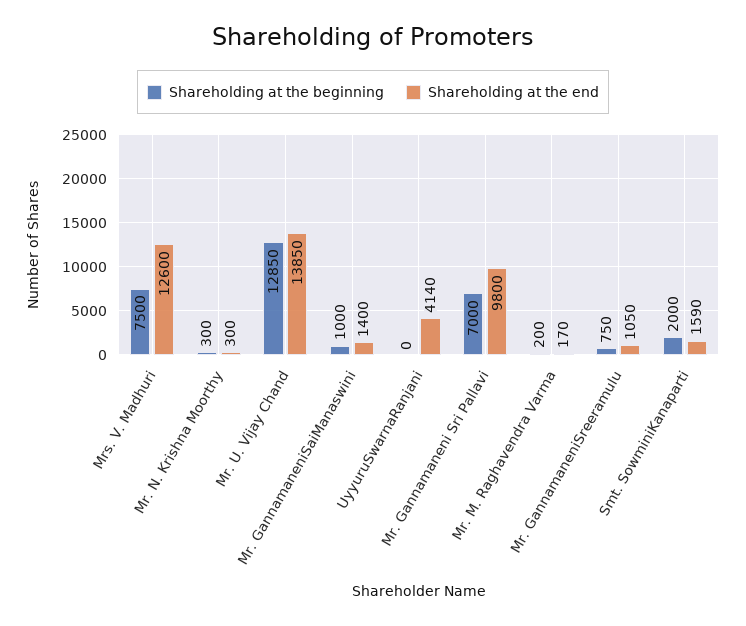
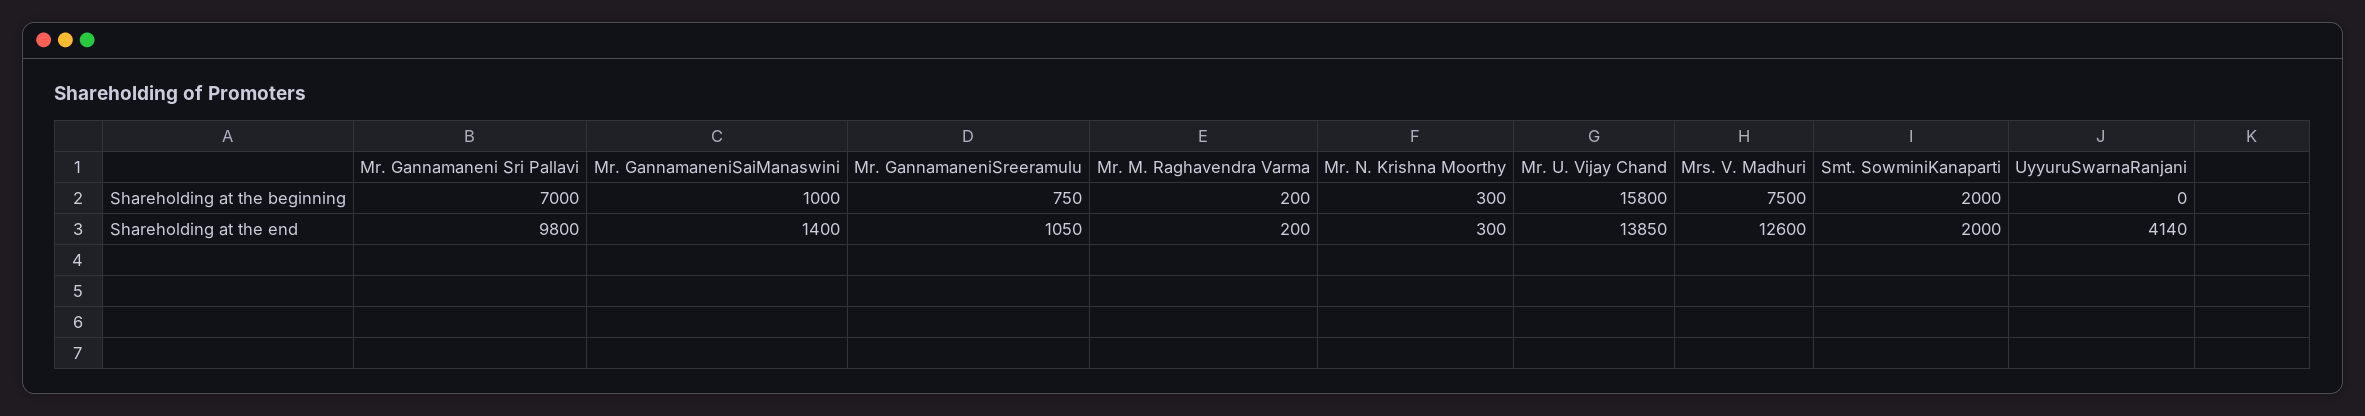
Shareholding at the beginning, Mr. U. Vijay Chand: 12850 -> 15800
Shareholding at the end, Mr. M. Raghavendra Varma: 170 -> 200
Shareholding at the end, Smt. SowminiKanaparti: 1590 -> 2000

